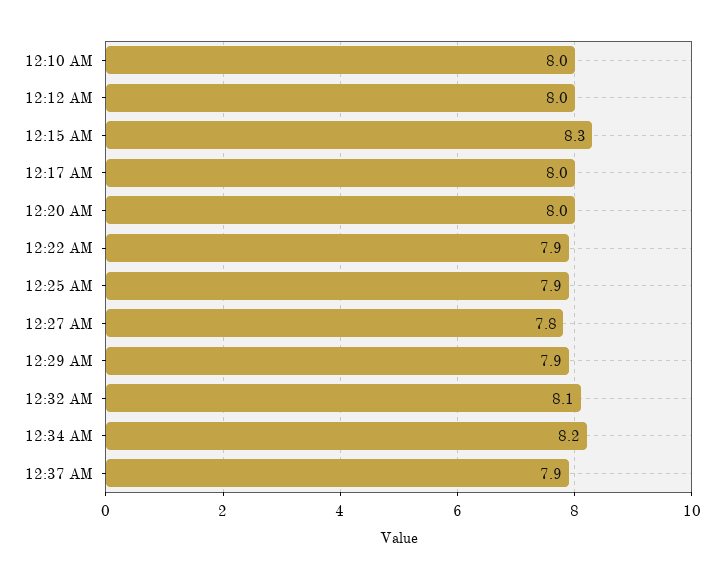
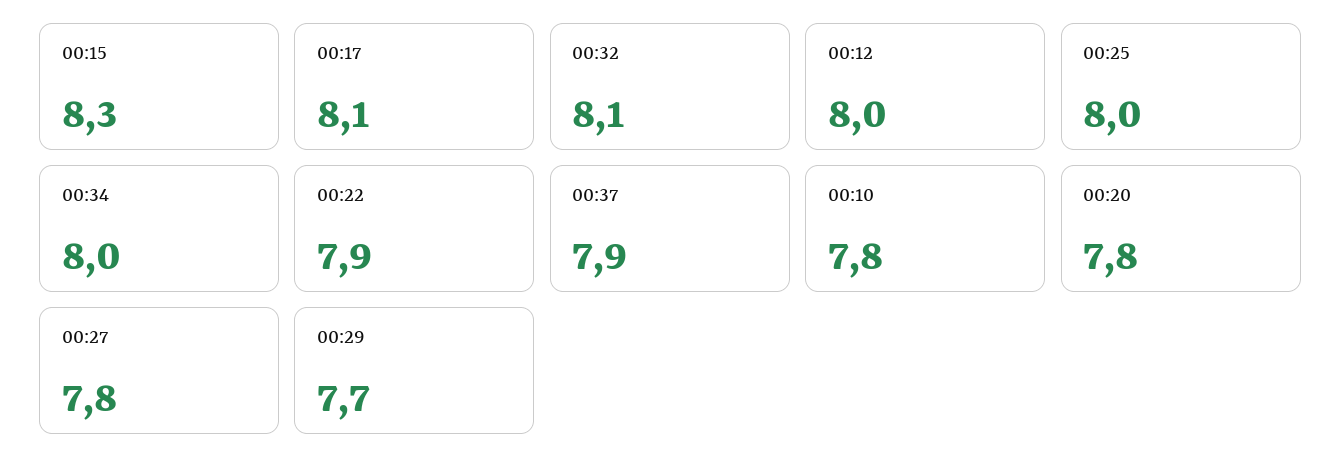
12:10 AM: 8 -> 7.8
12:17 AM: 8 -> 8.1
12:20 AM: 8 -> 7.8
12:25 AM: 7.9 -> 8
12:29 AM: 7.9 -> 7.7
12:34 AM: 8.2 -> 8

